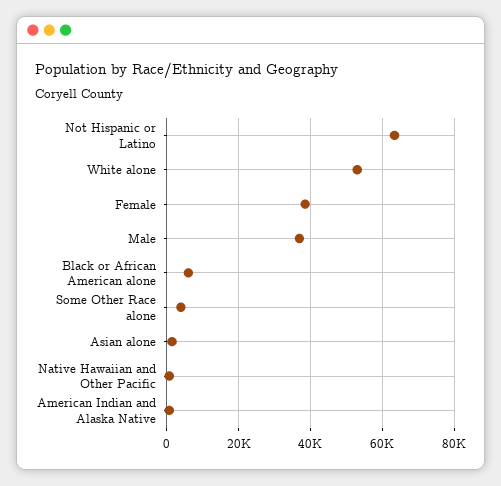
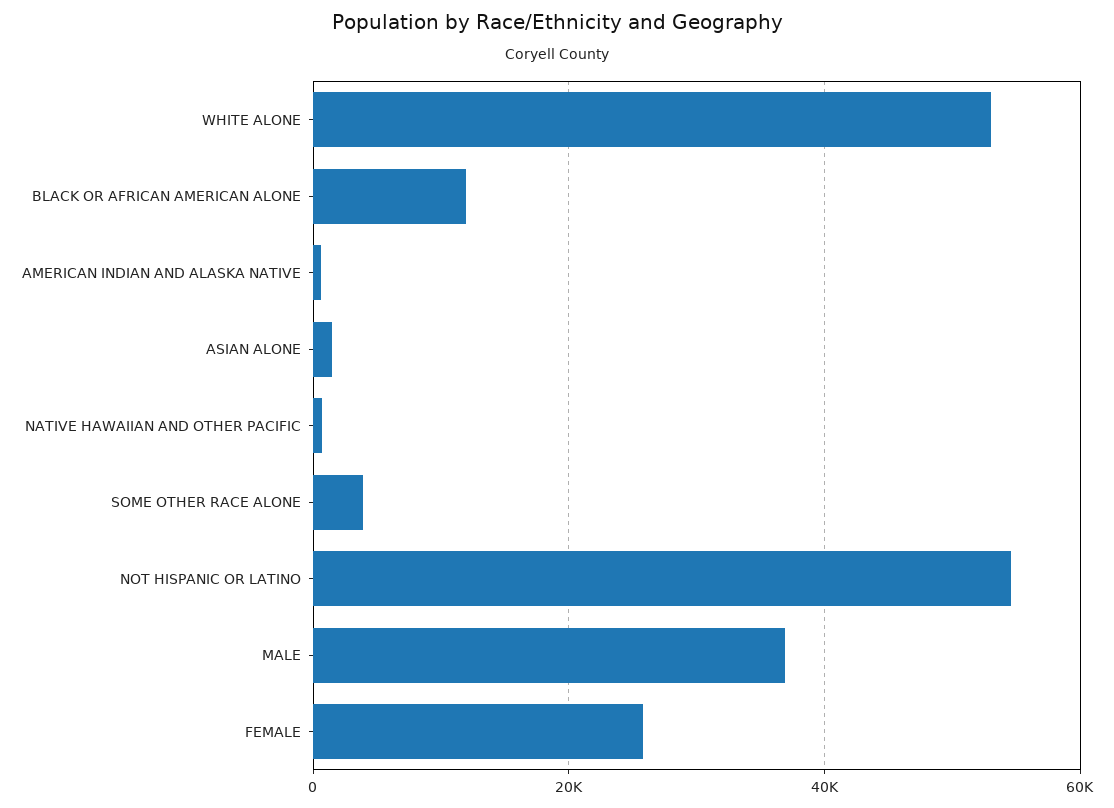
Not Hispanic or Latino: 64000 -> 54000
Female: 38000 -> 26000
Black or African American alone: 6000 -> 12000

